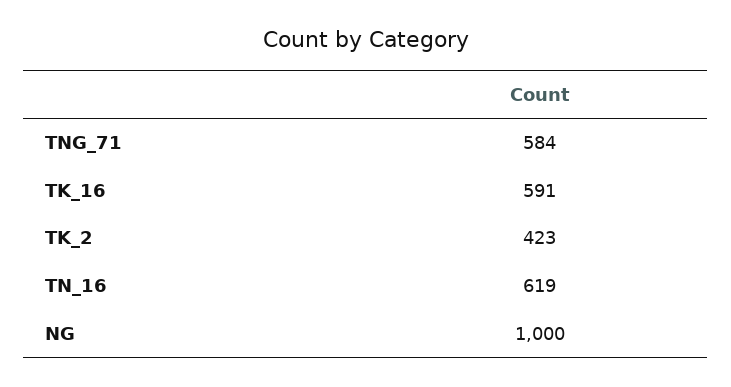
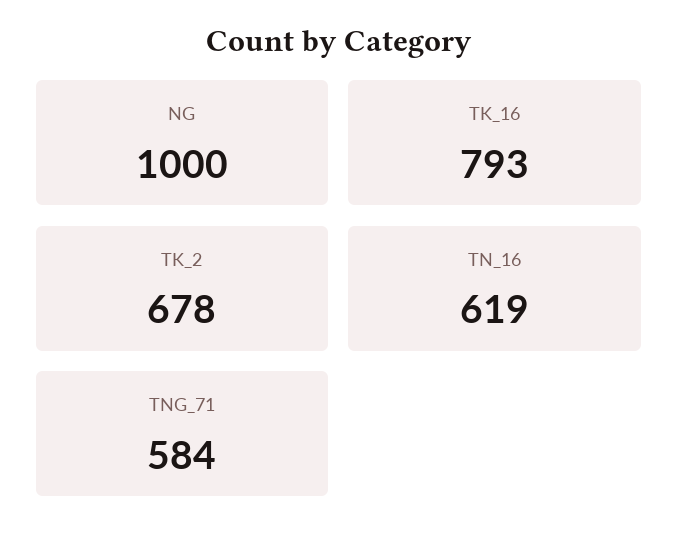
TK_16: 591 -> 793
TK_2: 423 -> 678

